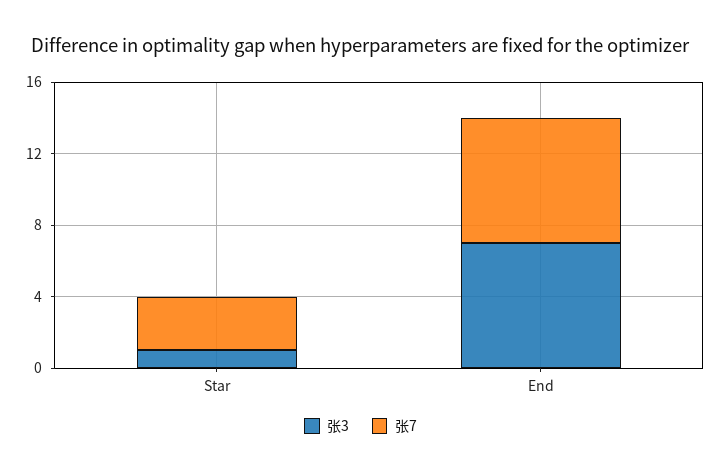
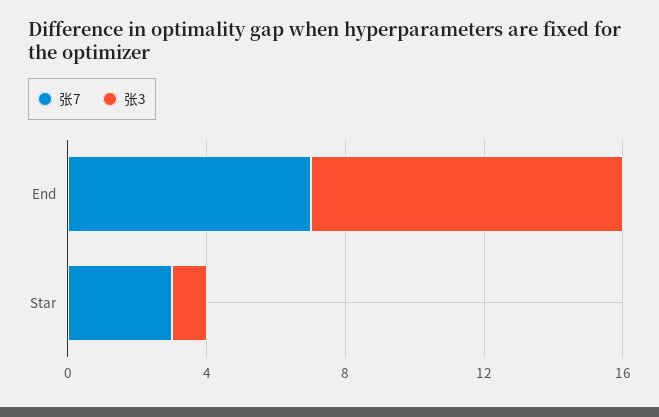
张3, End: 7 -> 9

